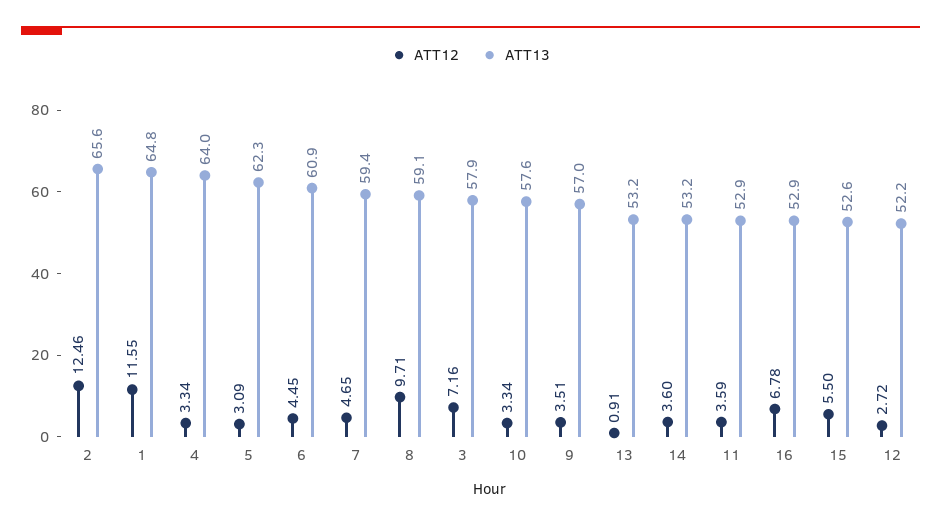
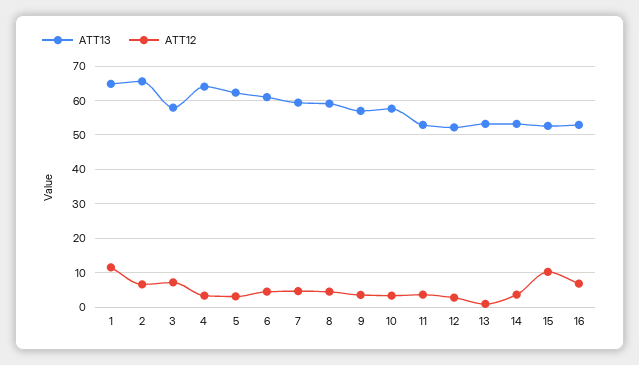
ATT12, 2: 12.46 -> 6
ATT12, 8: 9.71 -> 4
ATT12, 15: 5.5 -> 10

